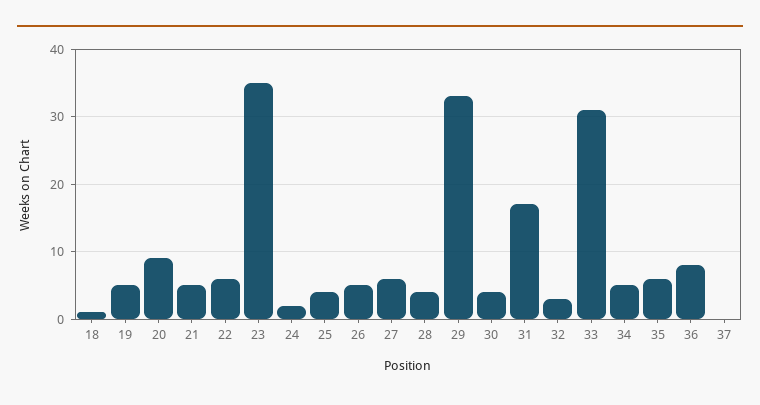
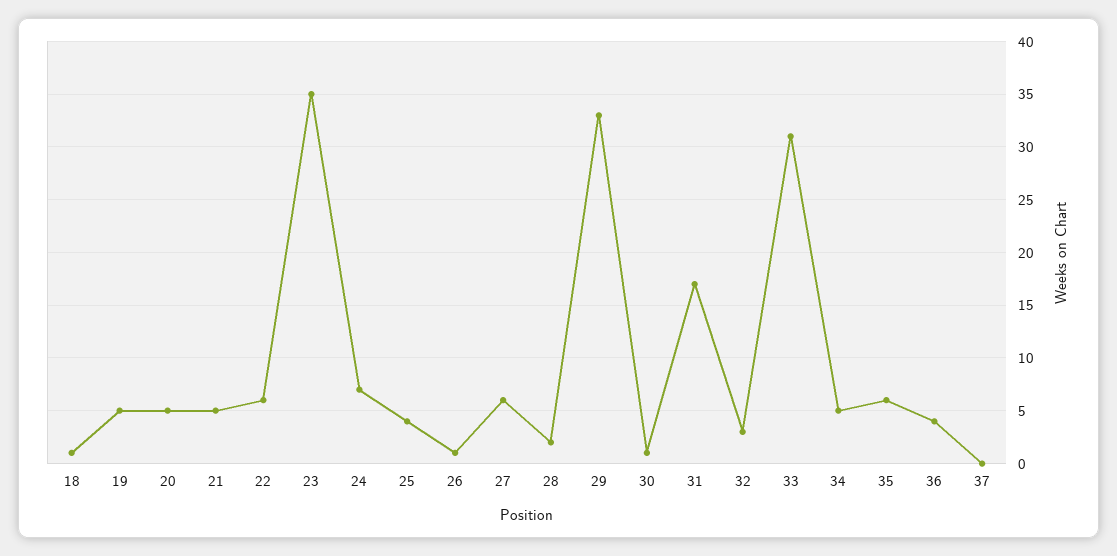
20: 9 -> 5
24: 2 -> 7
26: 5 -> 1
28: 4 -> 2
30: 4 -> 1
36: 8 -> 4

